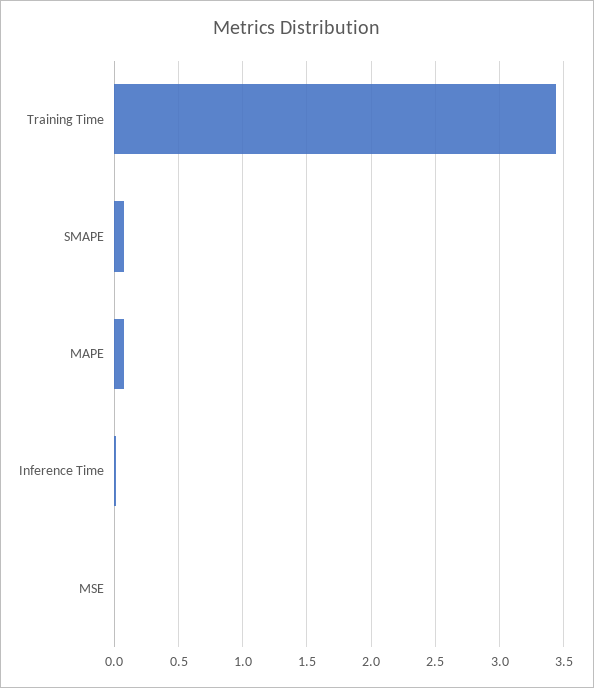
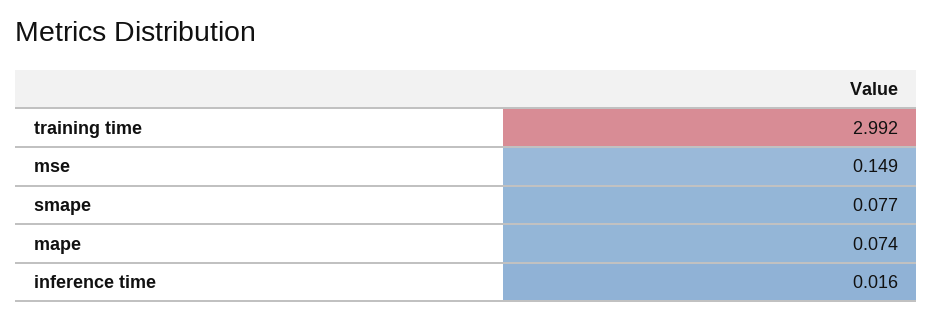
Training Time: 3.45 -> 2.992
MSE: 0 -> 0.149

